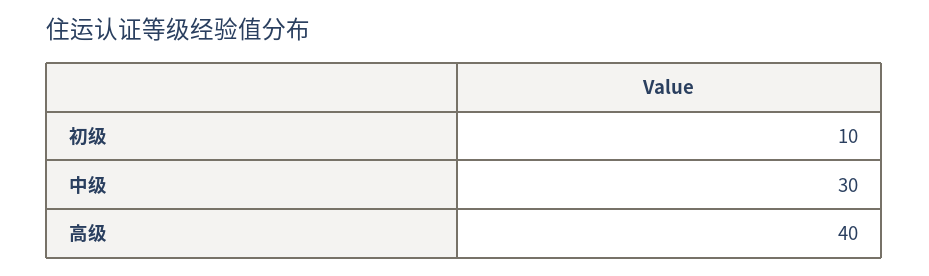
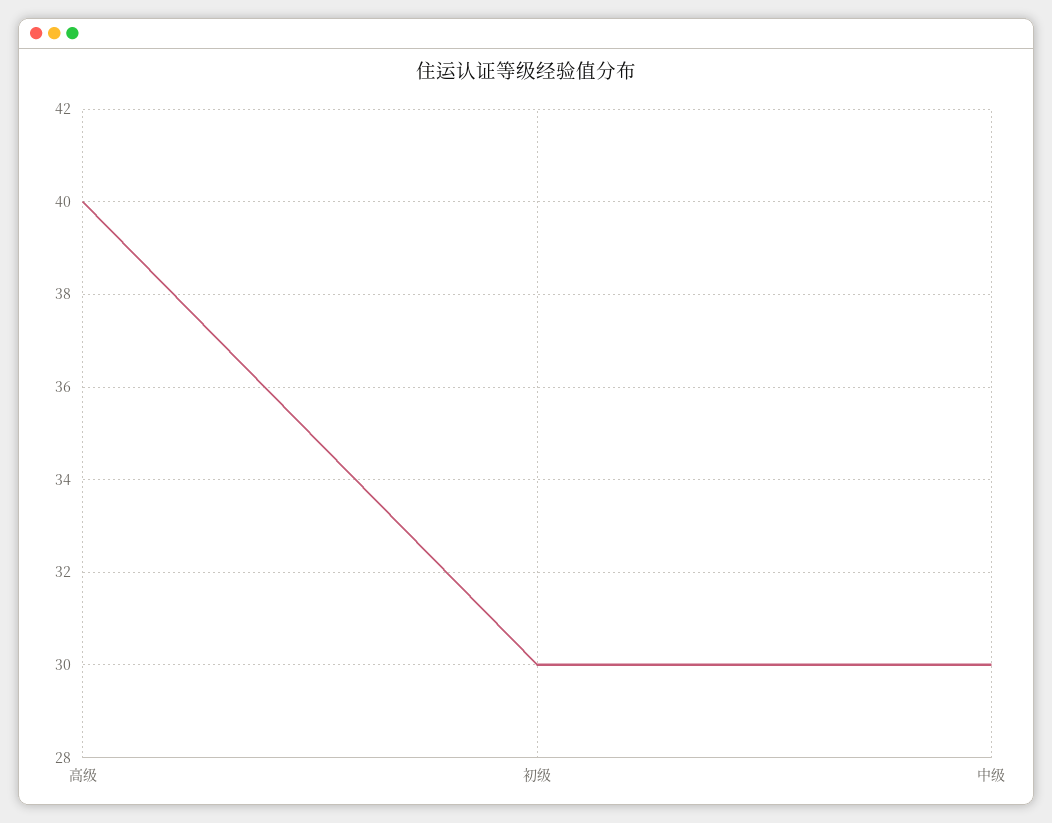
初级: 10 -> 30

